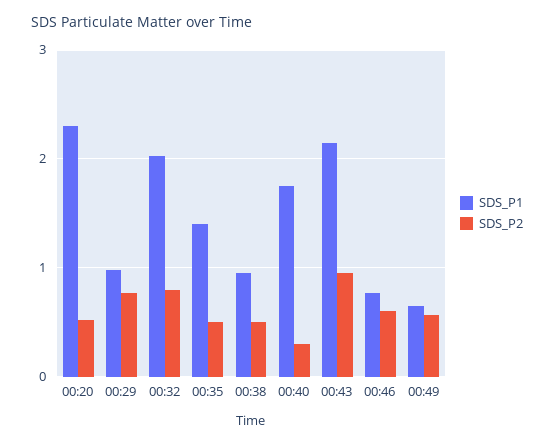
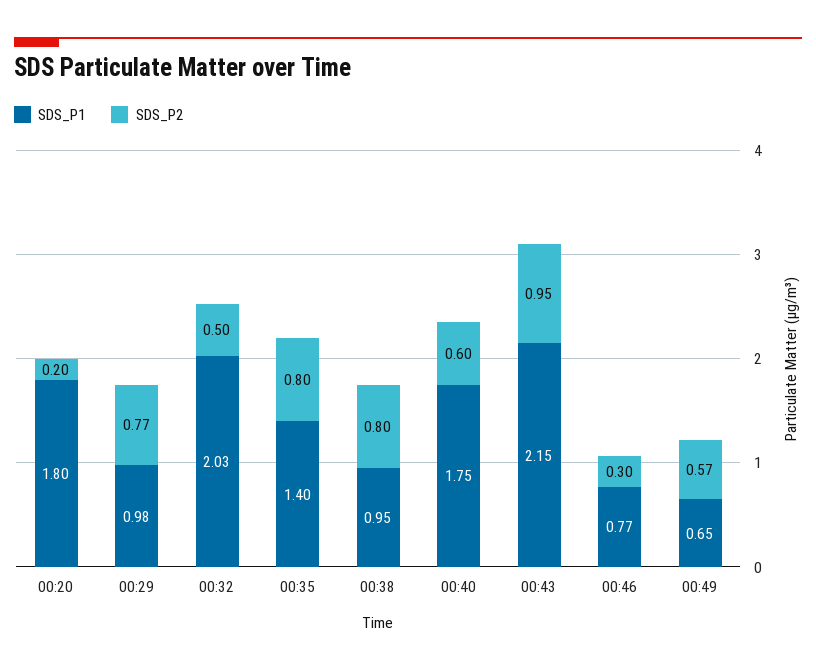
SDS_P1, 00:20: 2.3 -> 1.8
SDS_P2, 00:20: 0.5 -> 0.2
SDS_P2, 00:32: 0.8 -> 0.5
SDS_P2, 00:35: 0.5 -> 0.8
SDS_P2, 00:38: 0.5 -> 0.8
SDS_P2, 00:40: 0.3 -> 0.6
SDS_P2, 00:46: 0.6 -> 0.3

